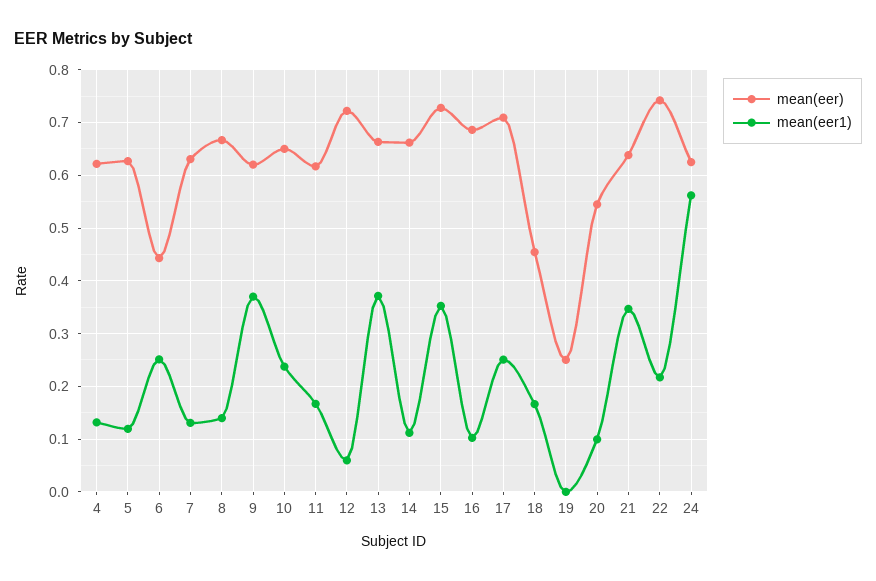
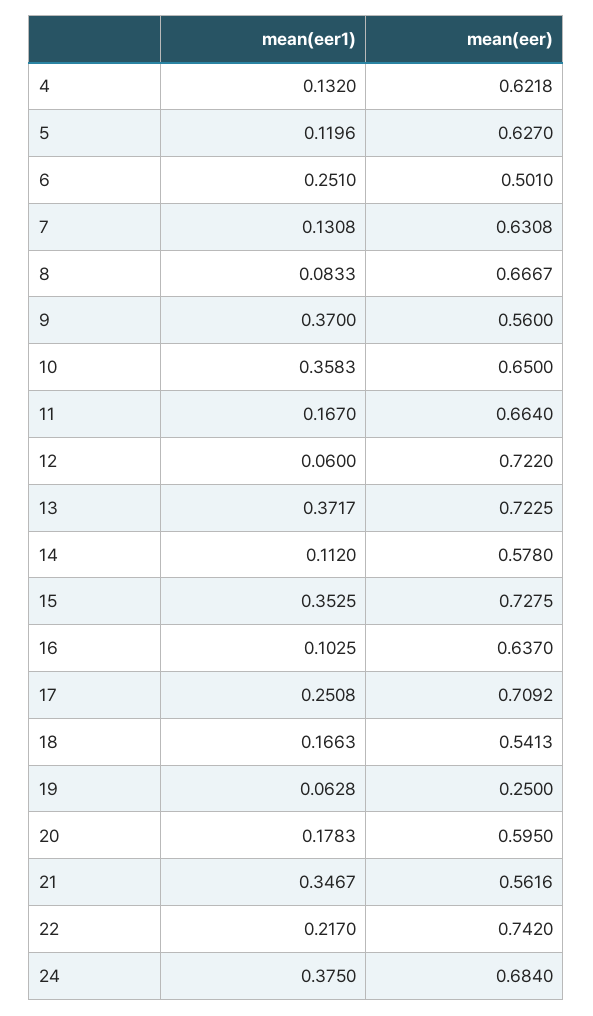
mean(eer), 6: 0.44 -> 0.501
mean(eer1), 8: 0.14 -> 0.0833
mean(eer), 9: 0.62 -> 0.56
mean(eer1), 10: 0.24 -> 0.3583
mean(eer), 11: 0.62 -> 0.664
mean(eer), 13: 0.66 -> 0.7225
mean(eer), 14: 0.66 -> 0.578
mean(eer), 16: 0.68 -> 0.637
mean(eer), 18: 0.46 -> 0.5413
mean(eer1), 19: 0 -> 0.0628
mean(eer), 20: 0.54 -> 0.595
mean(eer1), 20: 0.1 -> 0.1783
mean(eer), 21: 0.64 -> 0.5616
mean(eer), 24: 0.62 -> 0.684
mean(eer1), 24: 0.56 -> 0.375

